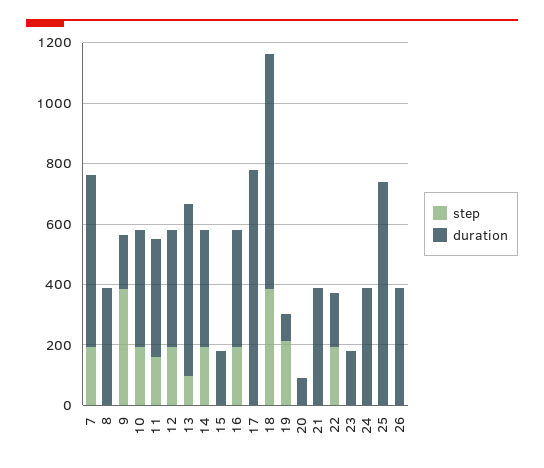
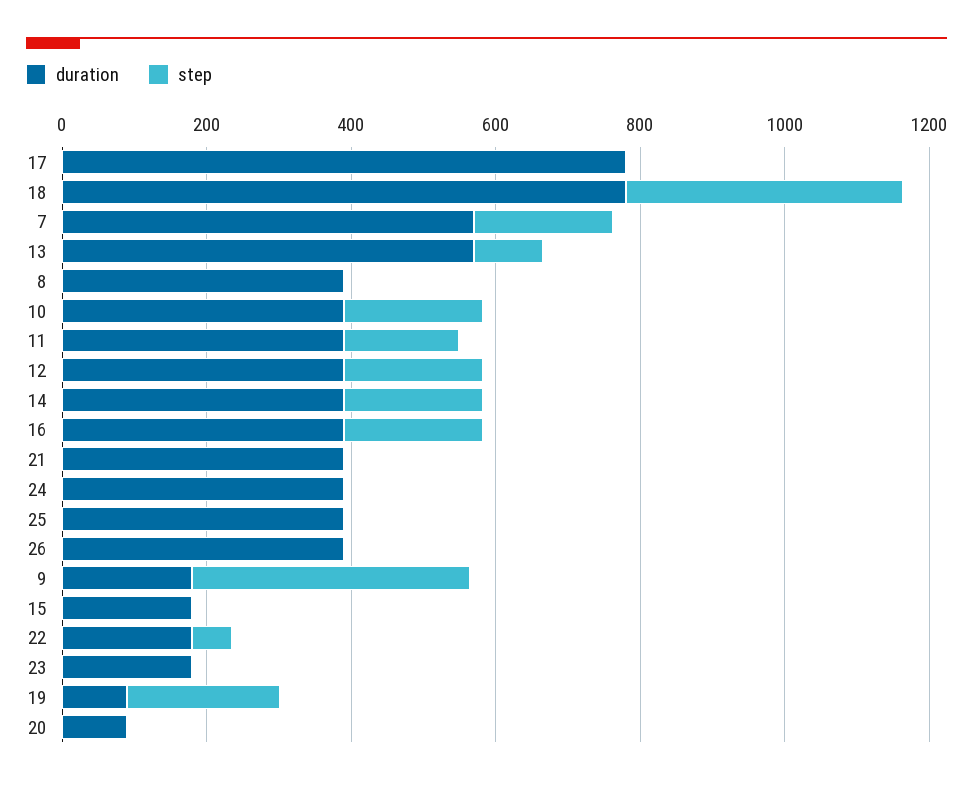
step, 22: 200 -> 50
duration, 25: 750 -> 400

